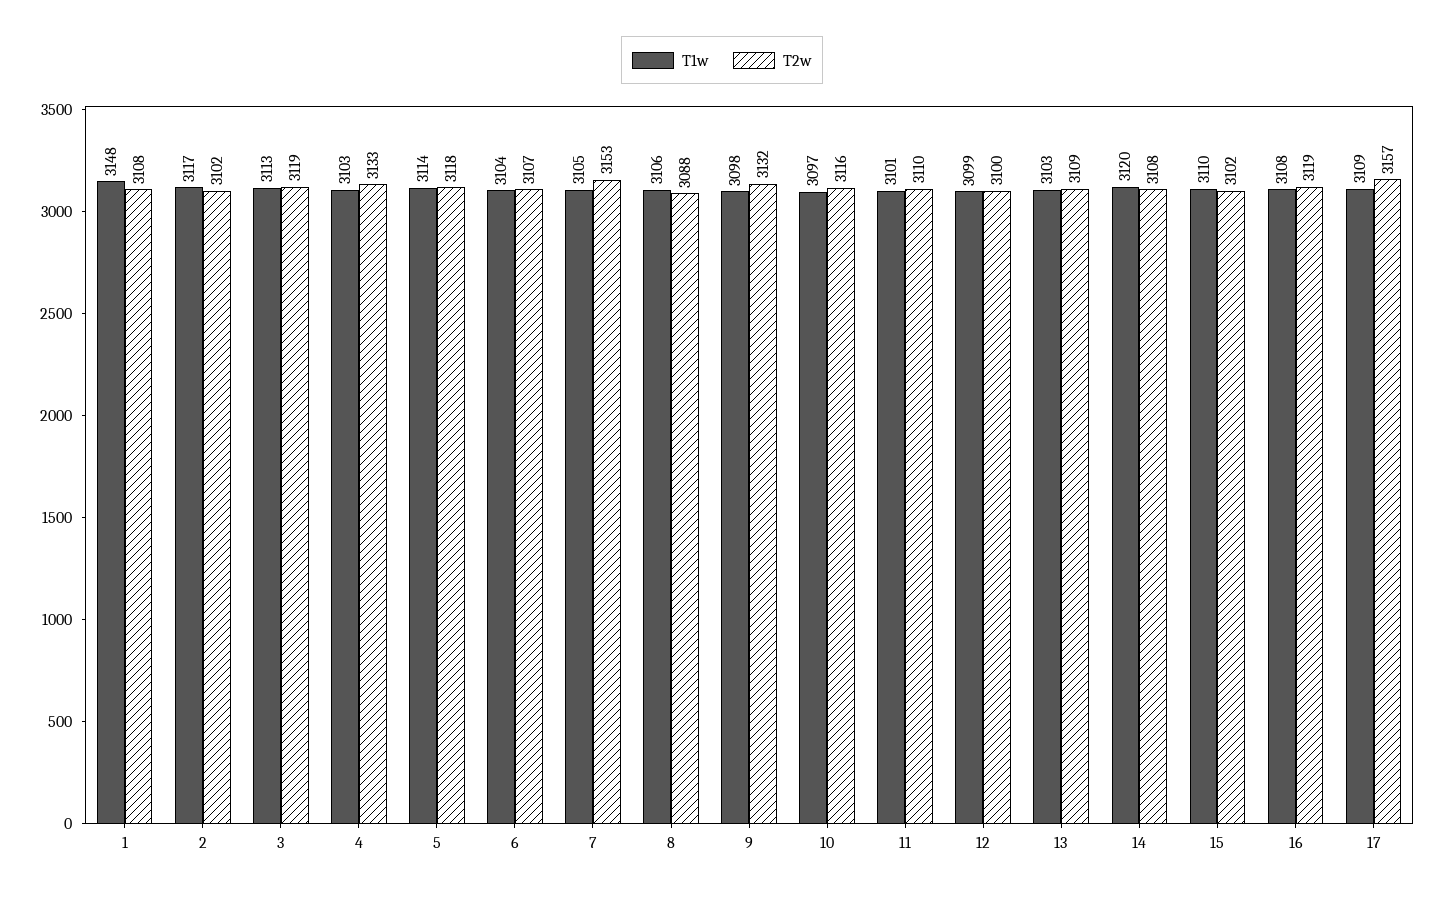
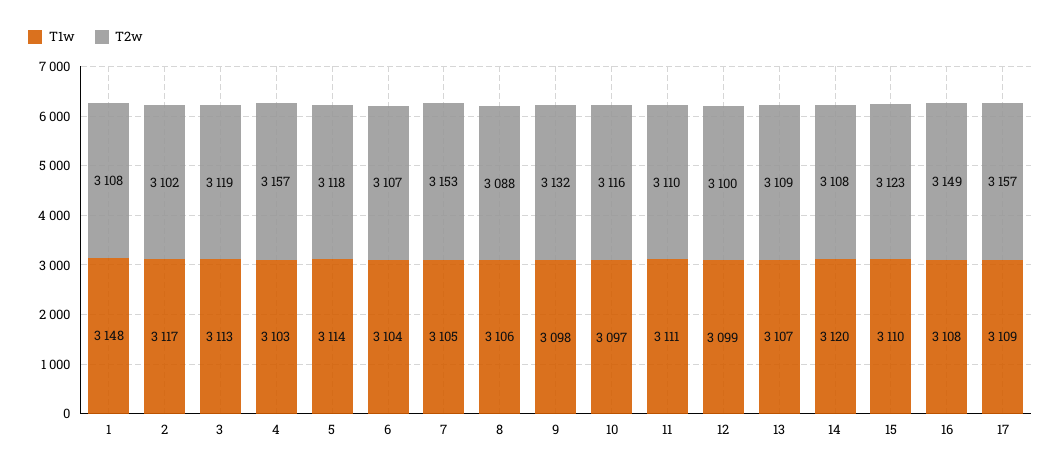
T2w, 4: 3133 -> 3157
T1w, 11: 3101 -> 3111
T1w, 13: 3103 -> 3107
T2w, 15: 3102 -> 3123
T2w, 16: 3119 -> 3149

